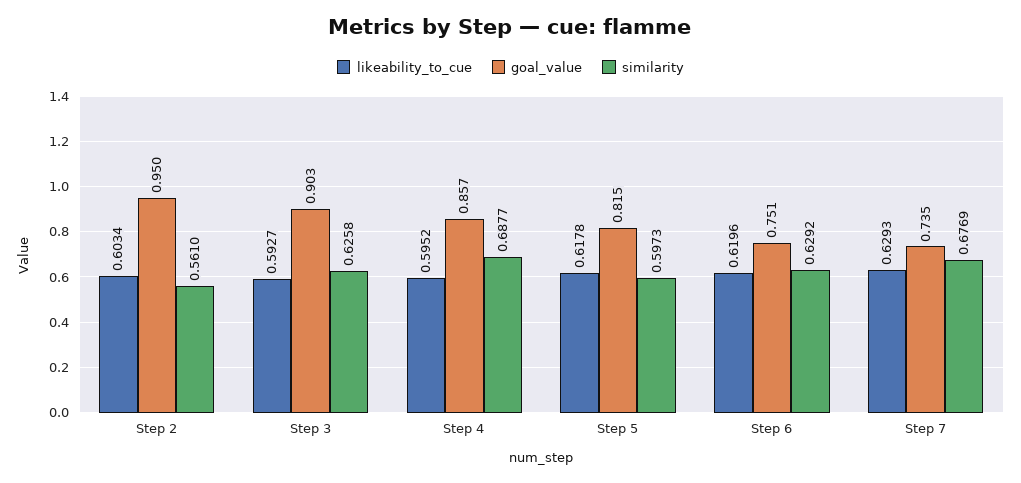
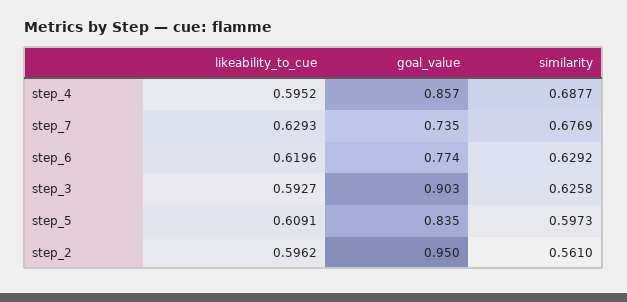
likeability_to_cue, Step 2: 0.6034 -> 0.5962
likeability_to_cue, Step 5: 0.6178 -> 0.6091
goal_value, Step 5: 0.815 -> 0.835
goal_value, Step 6: 0.751 -> 0.774

